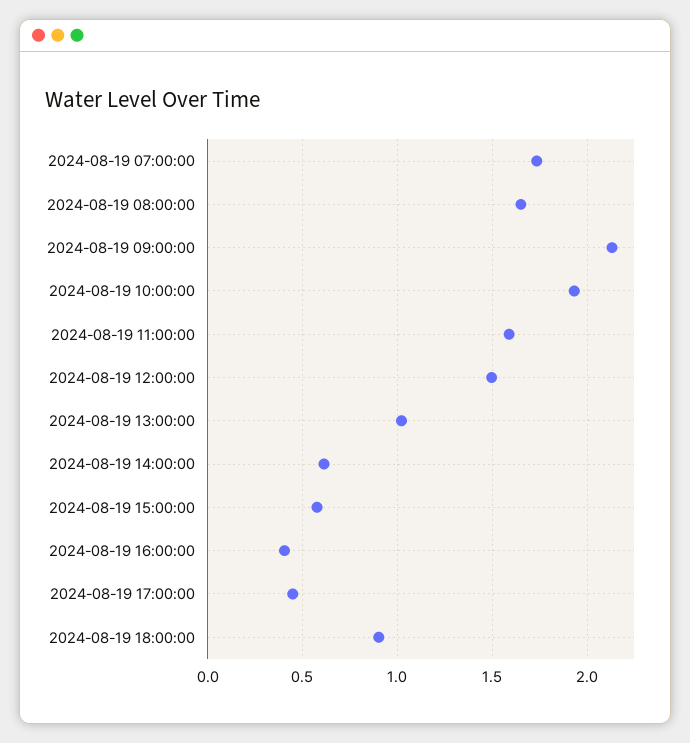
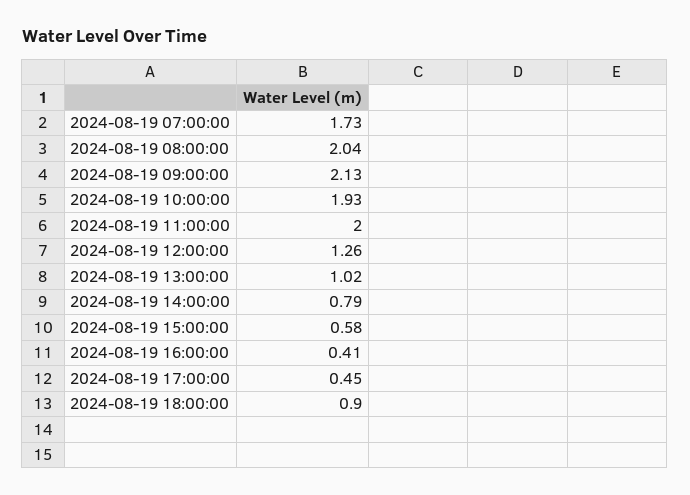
2024-08-19 08:00:00: 1.65 -> 2.04
2024-08-19 11:00:00: 1.6 -> 2
2024-08-19 12:00:00: 1.5 -> 1.26
2024-08-19 14:00:00: 0.6 -> 0.79

